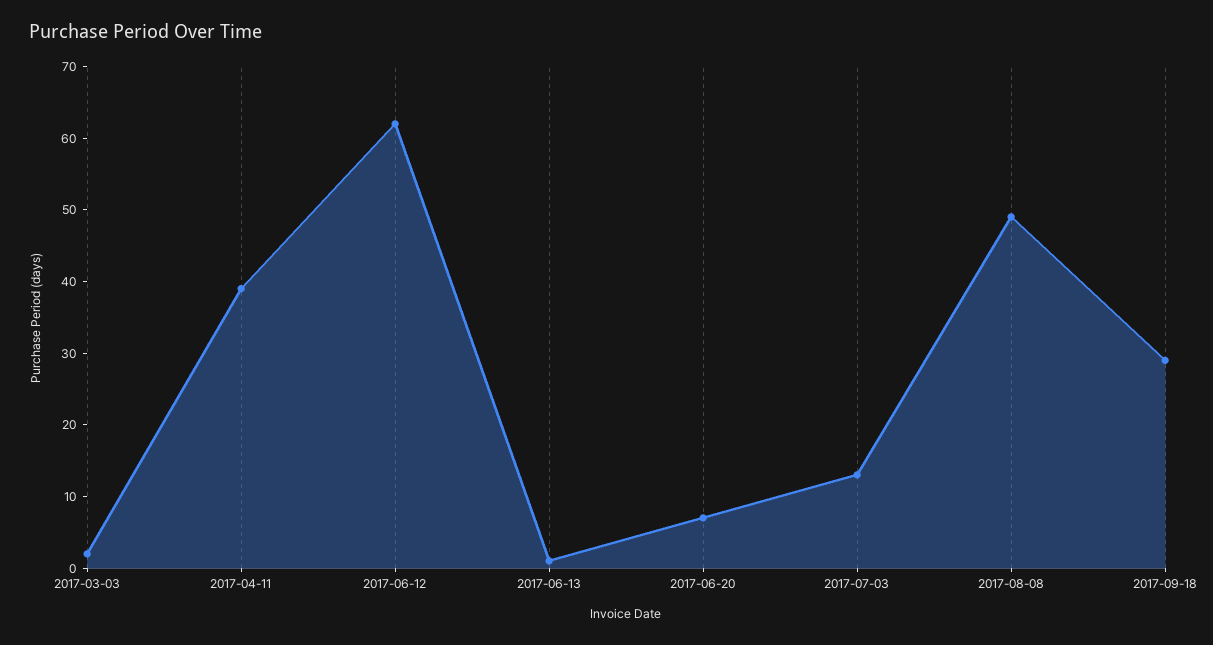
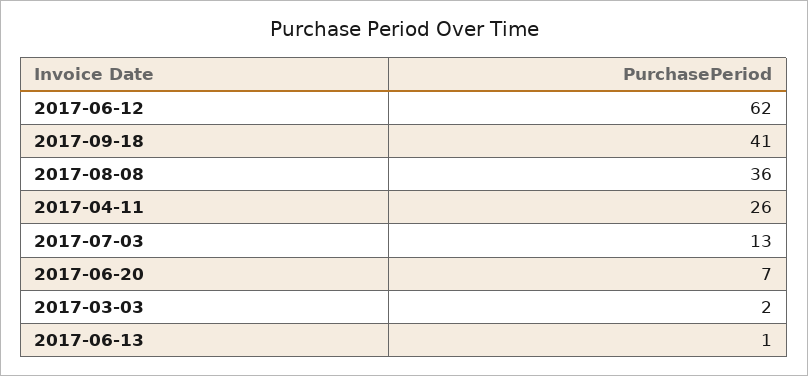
2017-04-11: 40 -> 26
2017-08-08: 50 -> 36
2017-09-18: 30 -> 41

